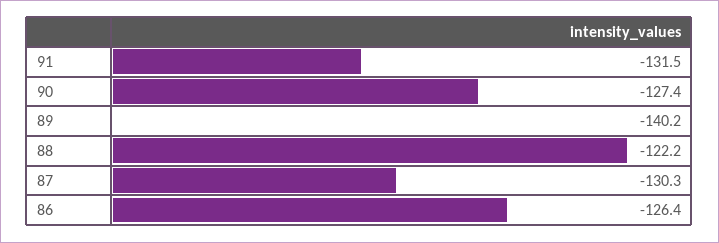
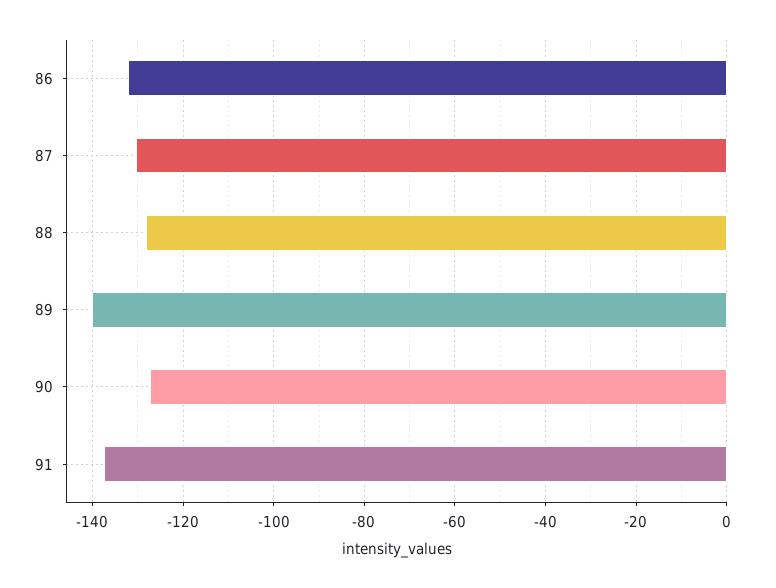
91: -131.5 -> -138
88: -122.2 -> -128
86: -126.4 -> -132

